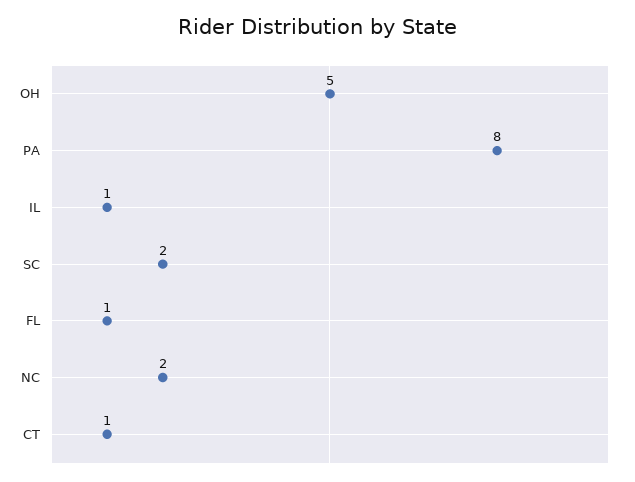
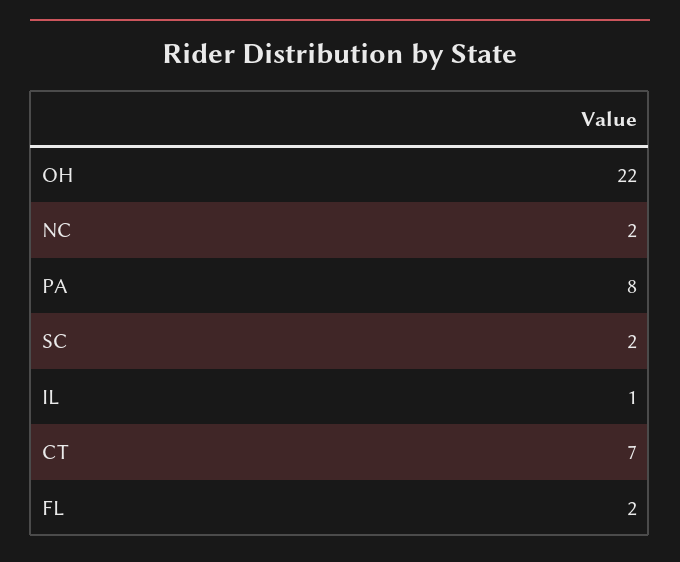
OH: 5 -> 22
FL: 1 -> 2
CT: 1 -> 7

